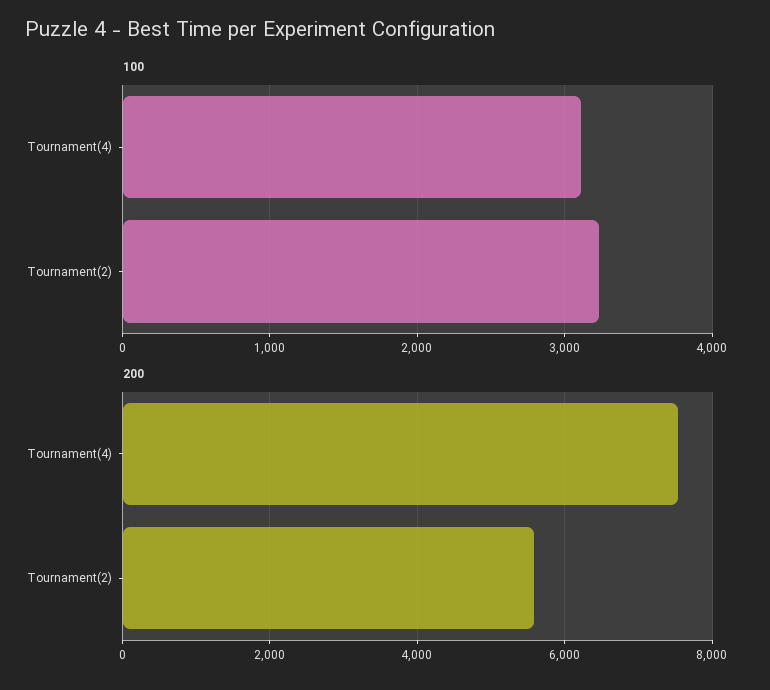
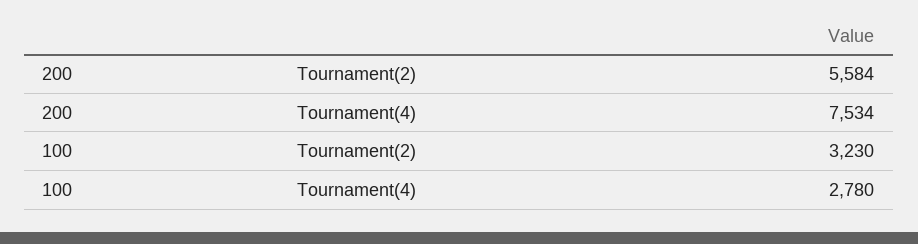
100, Tournament(4): 3100 -> 2780

